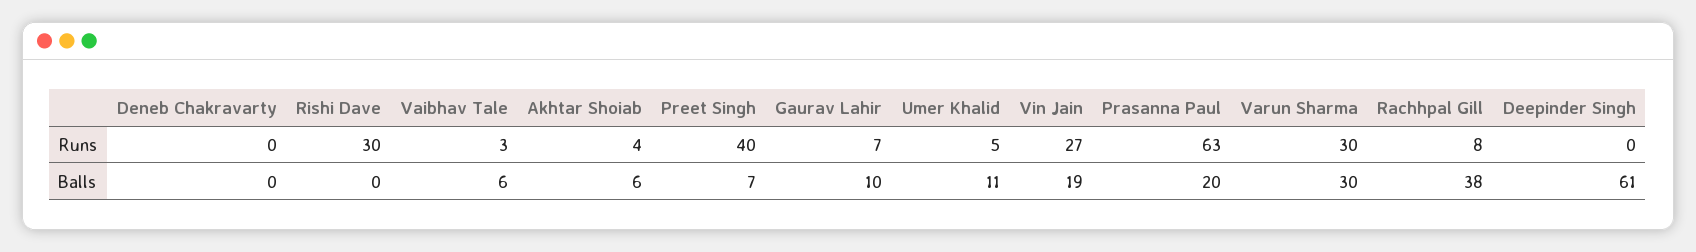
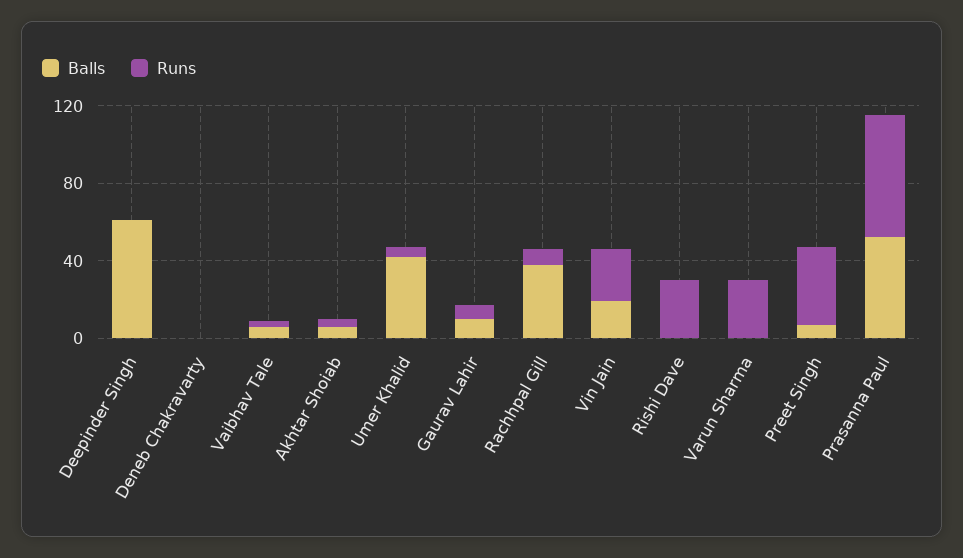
Balls, Umer Khalid: 11 -> 40
Balls, Prasanna Paul: 20 -> 50
Balls, Varun Sharma: 30 -> 0

